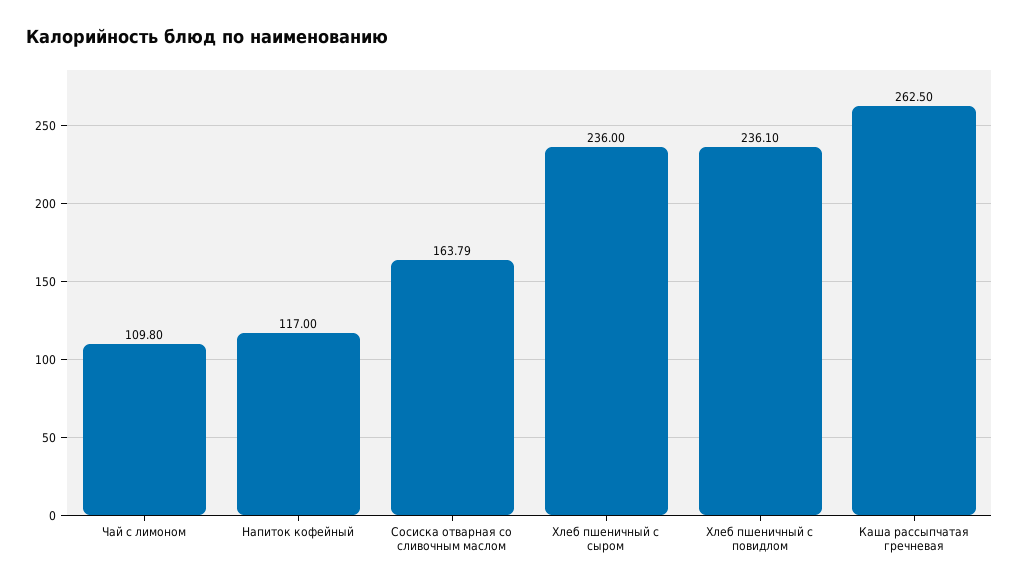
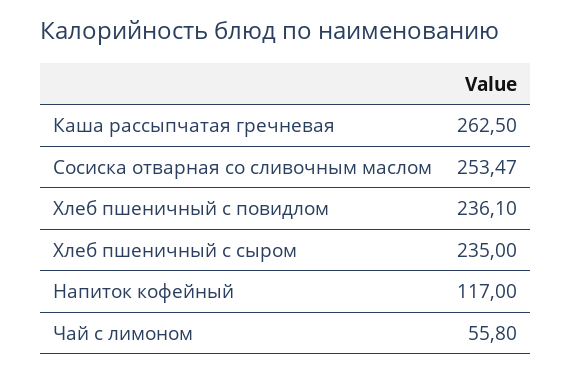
Чай с лимоном: 109.8 -> 55.8
Сосиска отварная со сливочным маслом: 163.79 -> 253.47
Хлеб пшеничный с сыром: 236 -> 235

